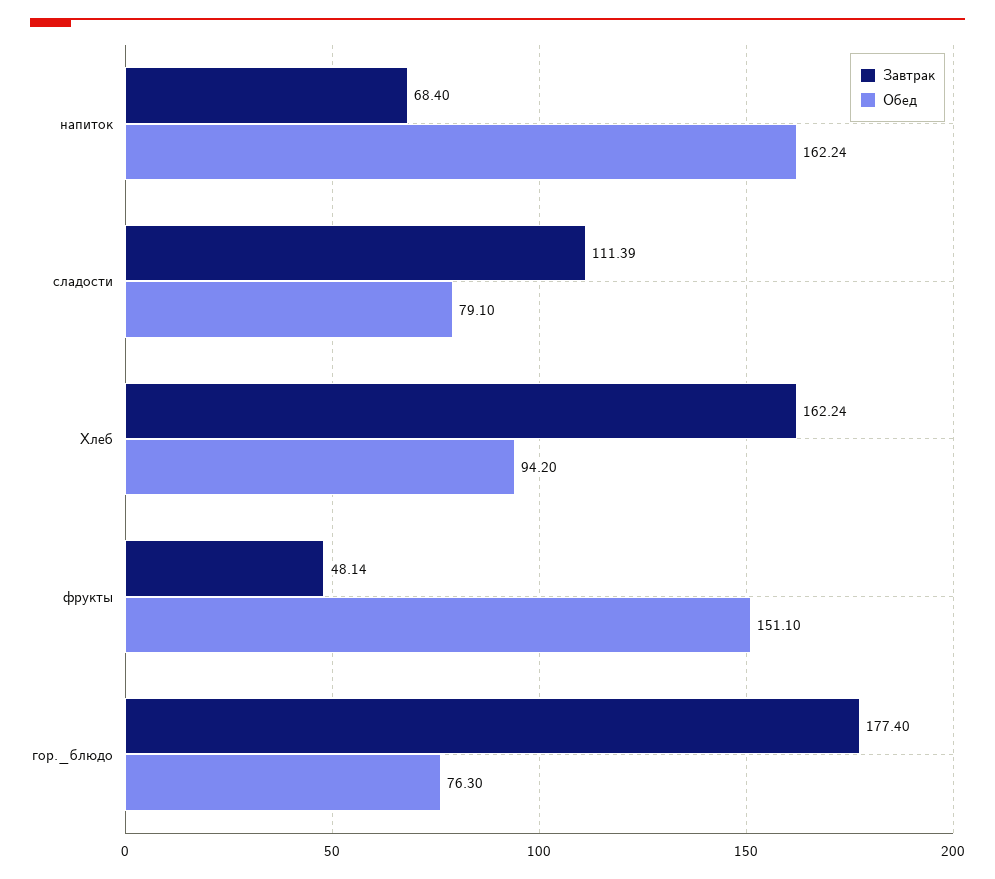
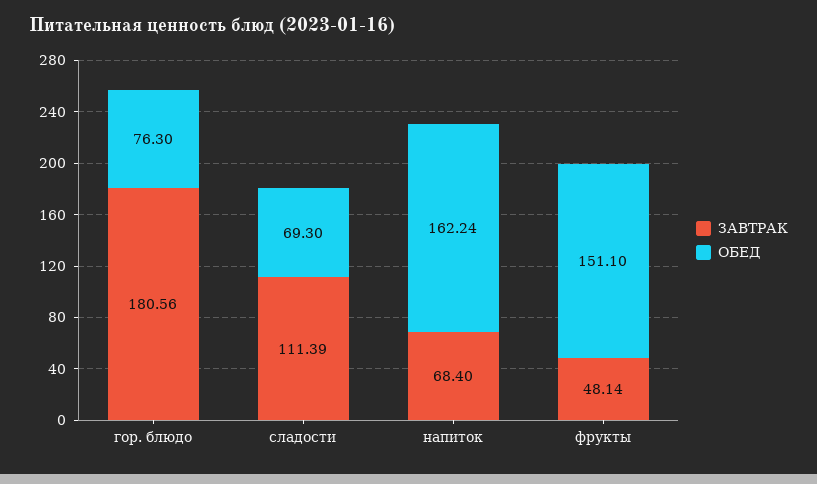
Обед, сладости: 79.1 -> 69.3
Завтрак, Хлеб: 162.24 -> none
Обед, Хлеб: 94.2 -> none
Завтрак, гор._блюдо: 177.4 -> 180.56

